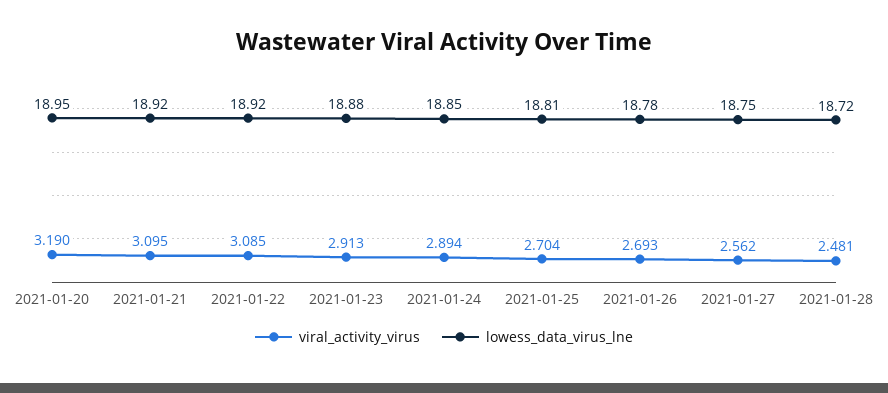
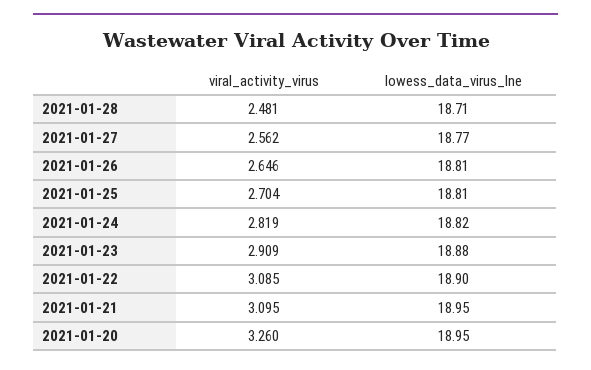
viral_activity_virus, 2021-01-20: 3.19 -> 3.26
lowess_data_virus_lne, 2021-01-21: 18.92 -> 18.95
lowess_data_virus_lne, 2021-01-22: 18.92 -> 18.9
viral_activity_virus, 2021-01-23: 2.913 -> 2.909
viral_activity_virus, 2021-01-24: 2.894 -> 2.819
lowess_data_virus_lne, 2021-01-24: 18.85 -> 18.82
viral_activity_virus, 2021-01-26: 2.693 -> 2.646
lowess_data_virus_lne, 2021-01-26: 18.78 -> 18.81
lowess_data_virus_lne, 2021-01-27: 18.75 -> 18.77
lowess_data_virus_lne, 2021-01-28: 18.72 -> 18.71

